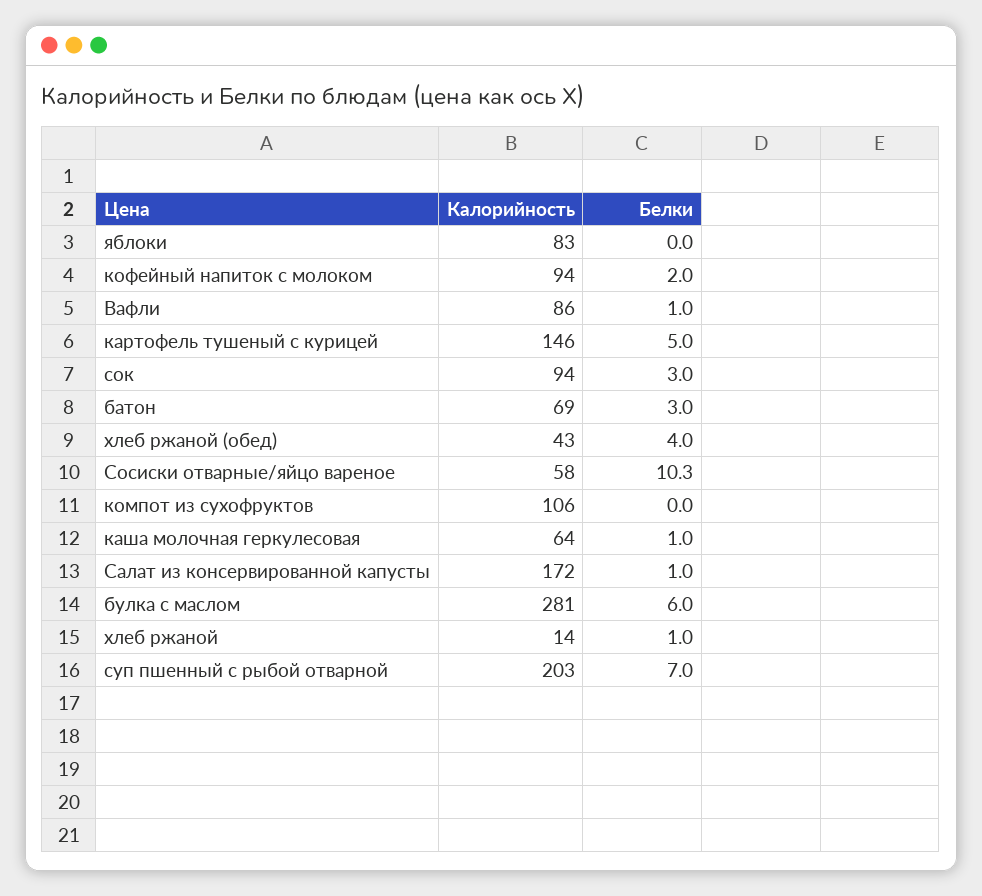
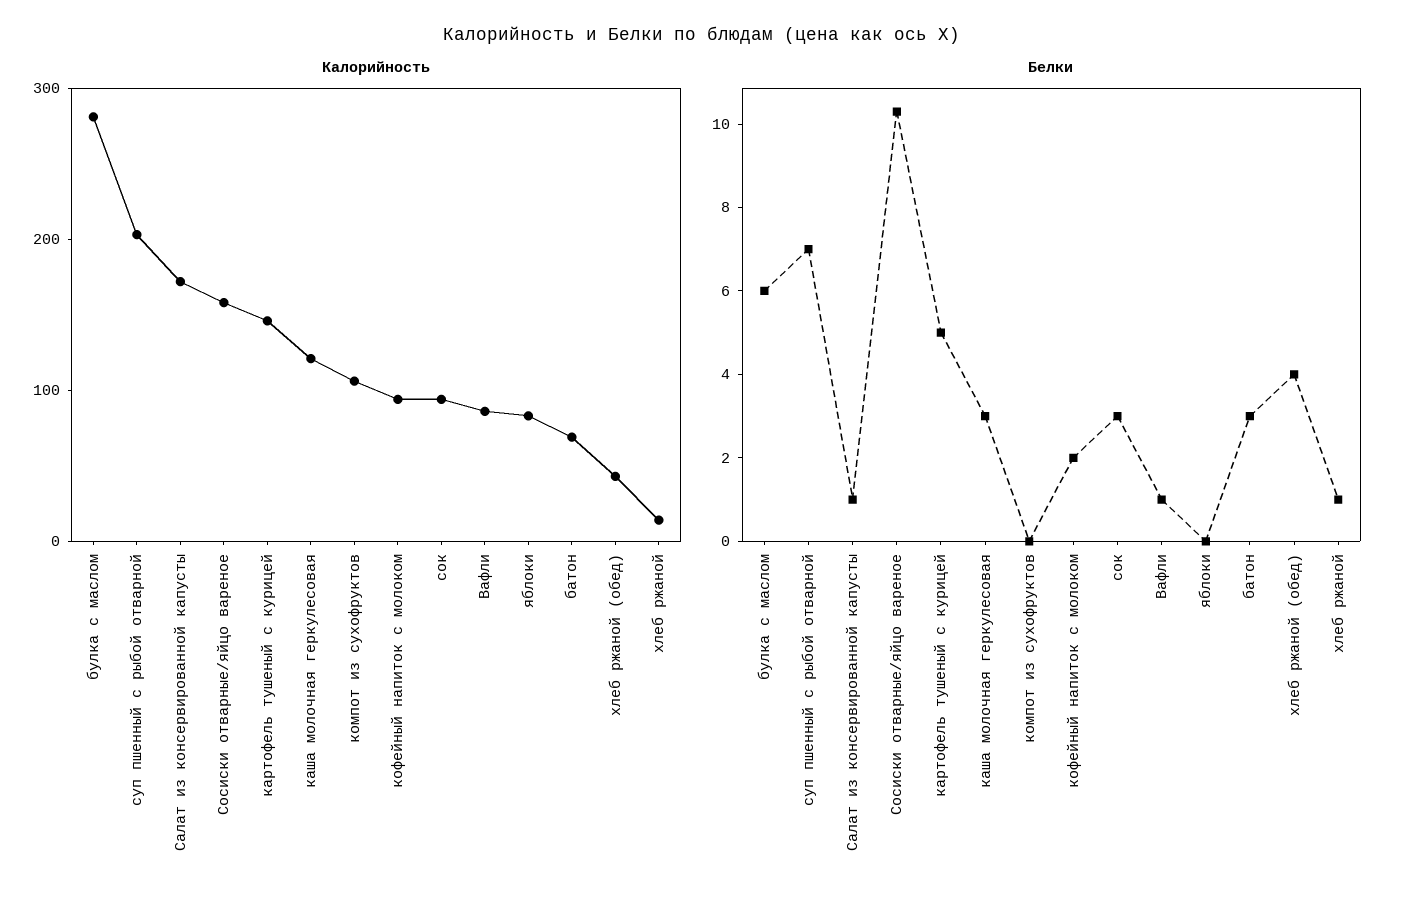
Калорийность, Сосиски отварные/яйцо вареное: 58 -> 160
Калорийность, каша молочная геркулесовая: 64 -> 120
Белки, каша молочная геркулесовая: 1 -> 3

